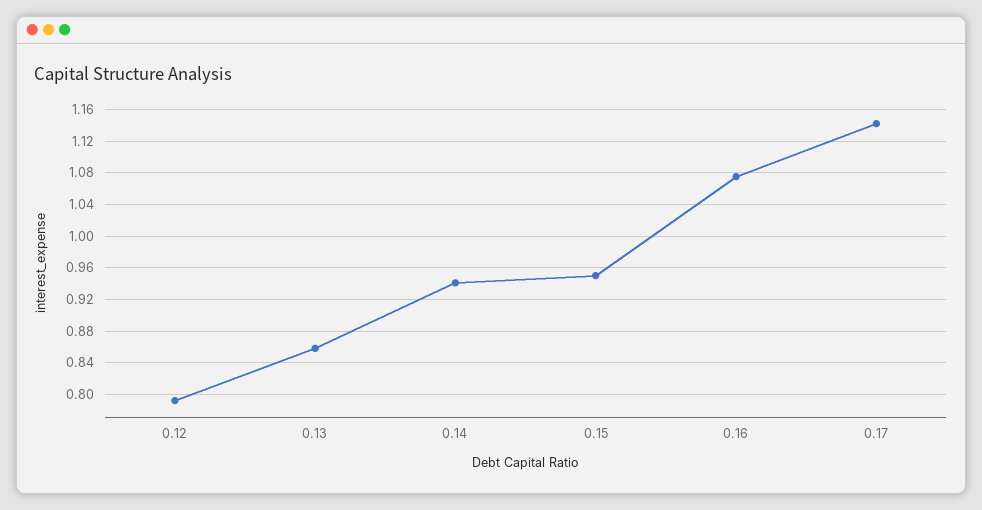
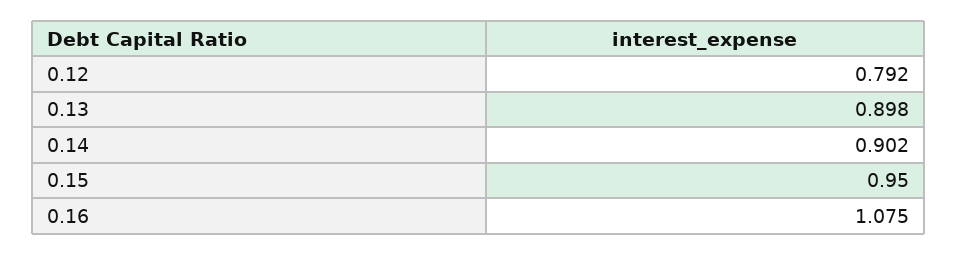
0.13: 0.86 -> 0.898
0.14: 0.94 -> 0.902
0.17: 1.14 -> none

